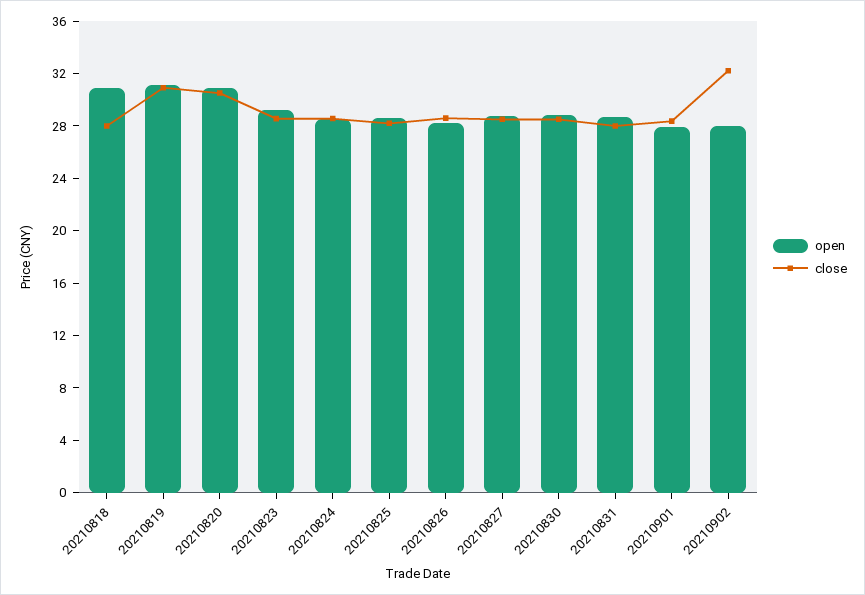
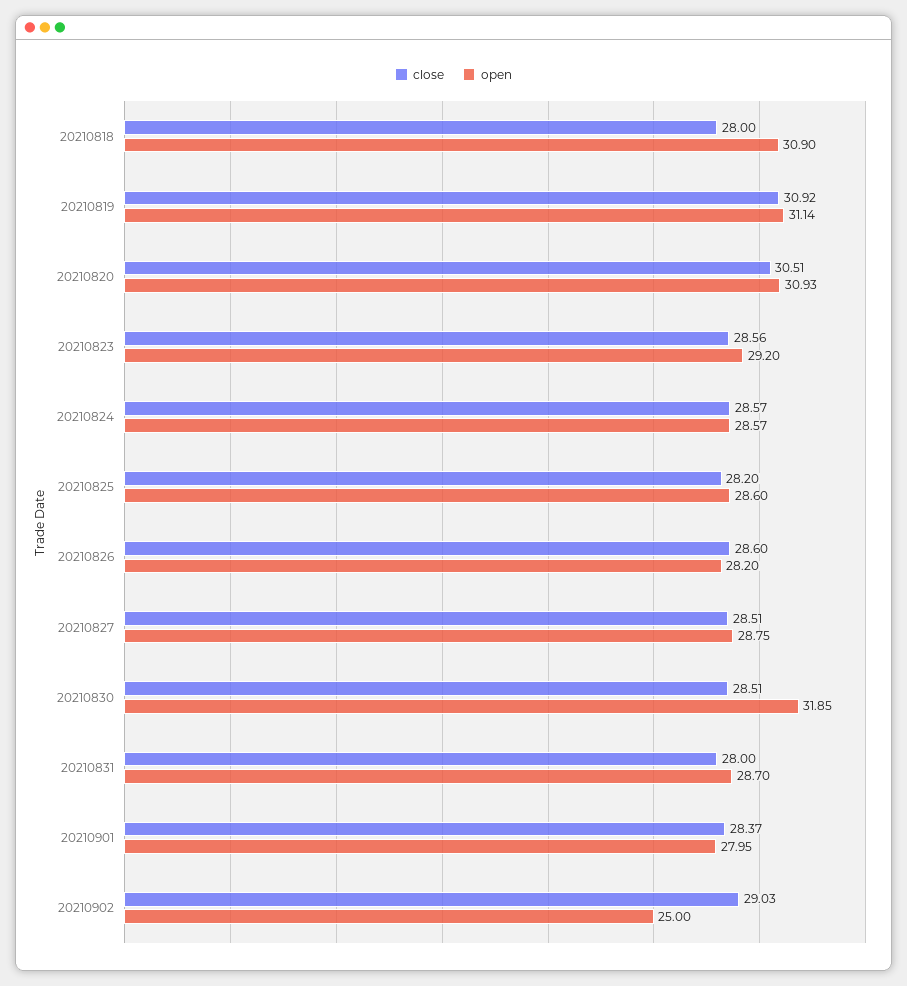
open, 20210830: 29 -> 31.85
open, 20210902: 28 -> 25
close, 20210902: 32 -> 29.03

